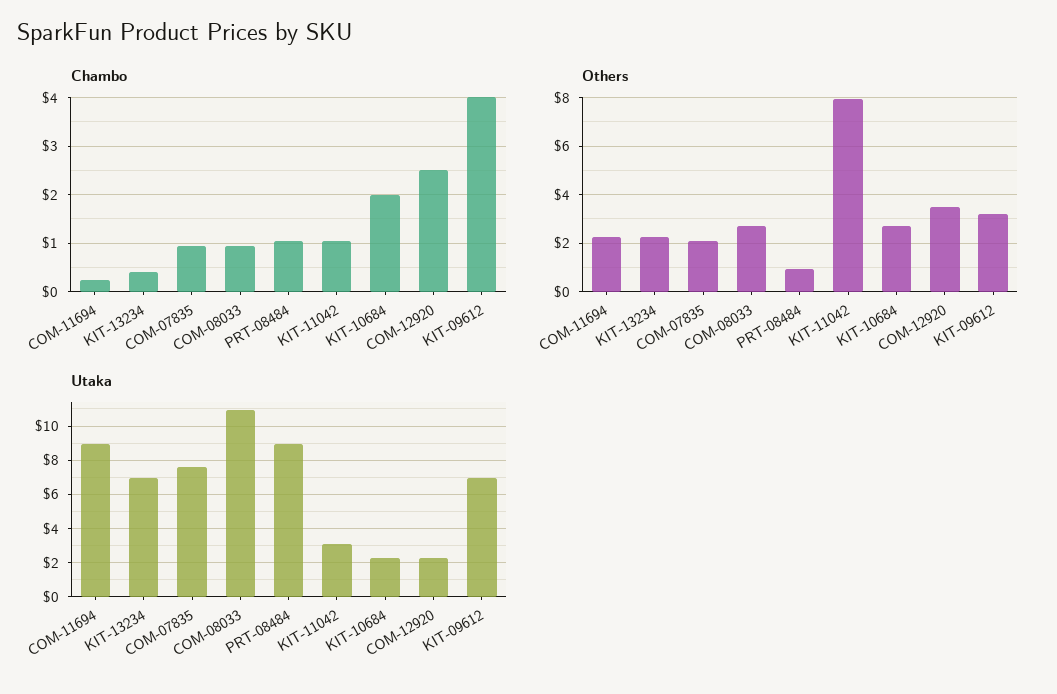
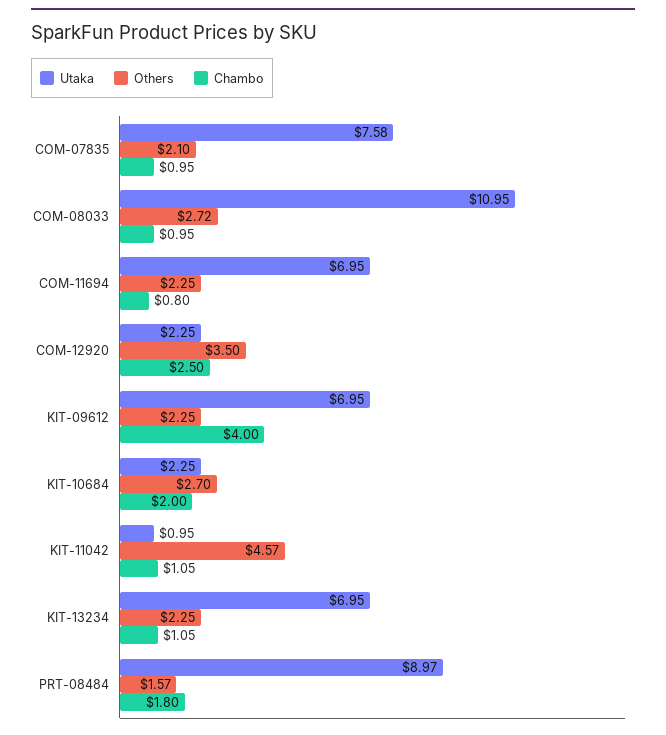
Chambo, COM-11694: 0.2 -> 0.8
Chambo, KIT-13234: 0.4 -> 1.05
Chambo, PRT-08484: 1 -> 1.8
Others, PRT-08484: 1 -> 1.57
Others, KIT-11042: 8 -> 4.57
Others, KIT-09612: 3.25 -> 2.25
Utaka, COM-11694: 9 -> 6.95
Utaka, KIT-11042: 3 -> 0.95

